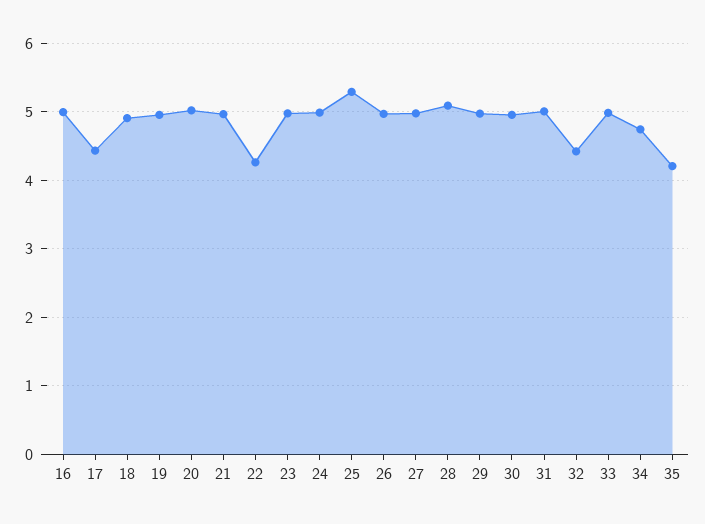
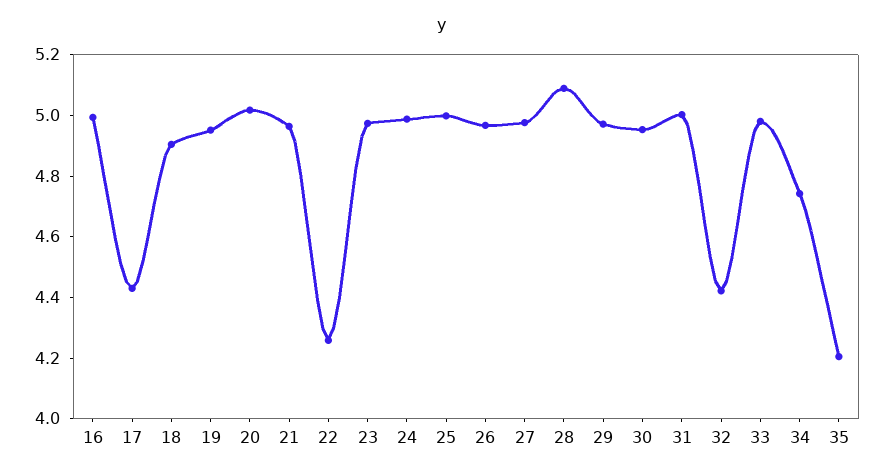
25: 5.3 -> 5

